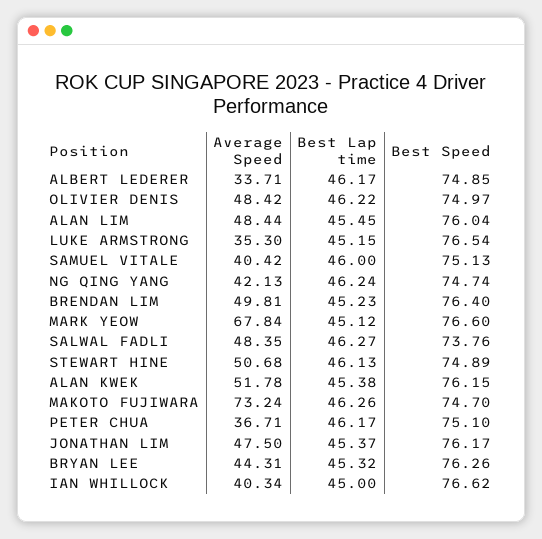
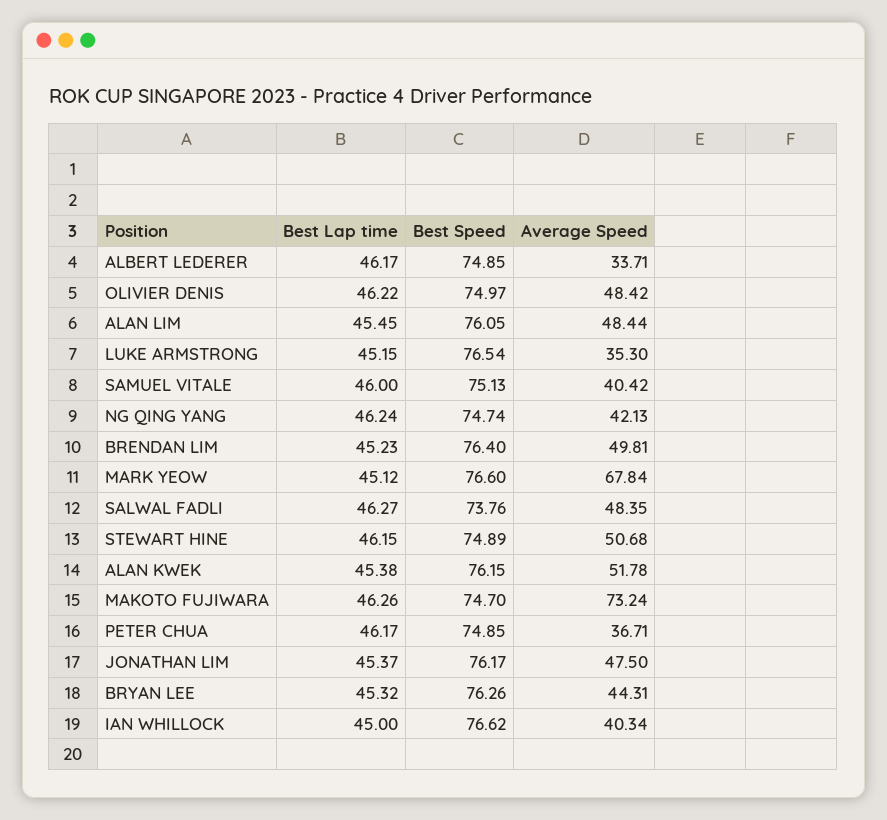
Best Speed, ALAN LIM: 76.04 -> 76.05
Best Lap time, STEWART HINE: 46.13 -> 46.15
Best Speed, PETER CHUA: 75.1 -> 74.85

